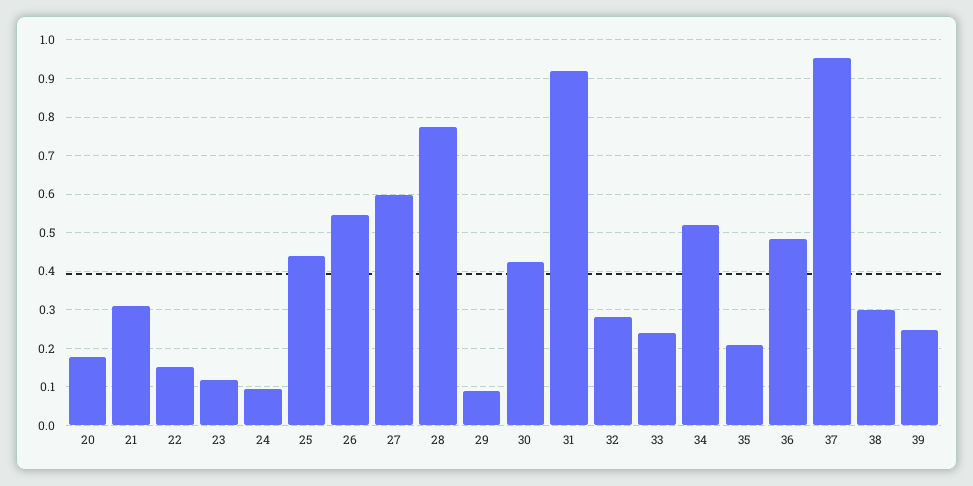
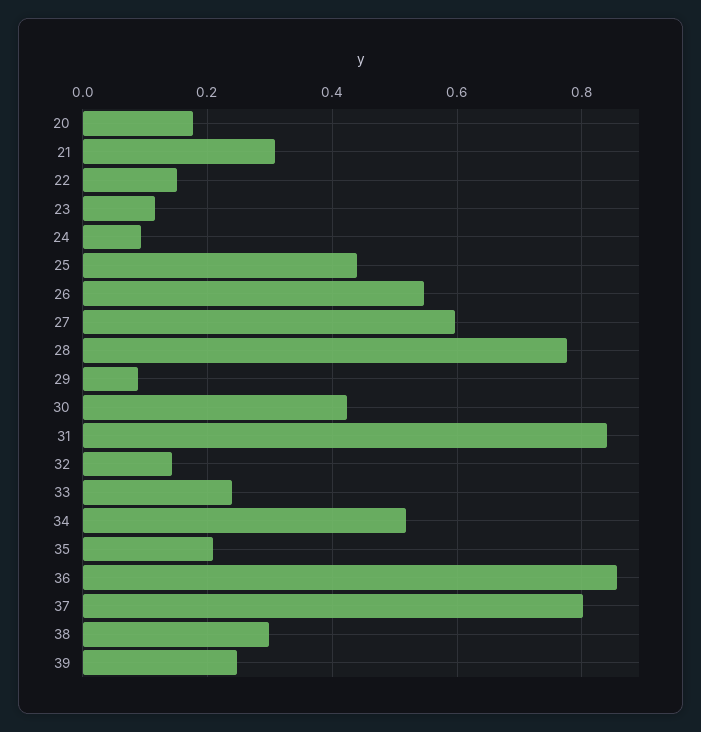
31: 0.92 -> 0.84
32: 0.28 -> 0.14
36: 0.48 -> 0.86
37: 0.96 -> 0.8

